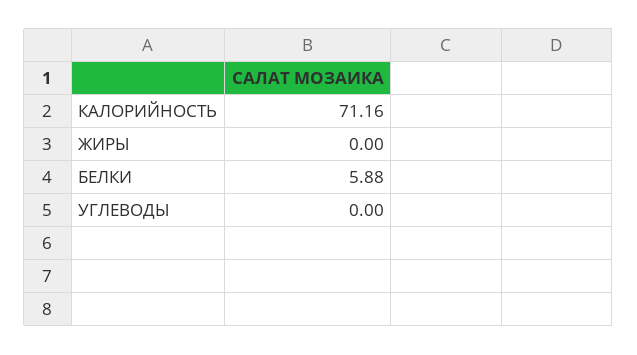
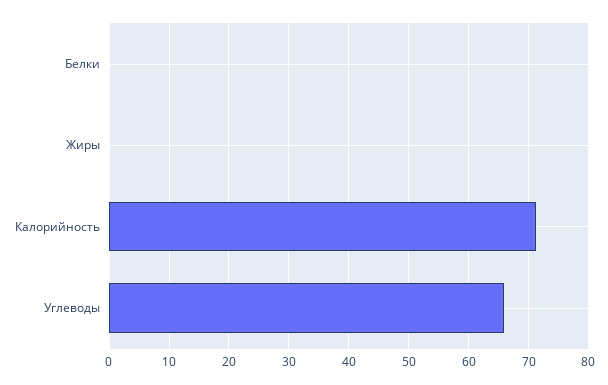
БЕЛКИ: 5.88 -> 0
УГЛЕВОДЫ: 0 -> 66

